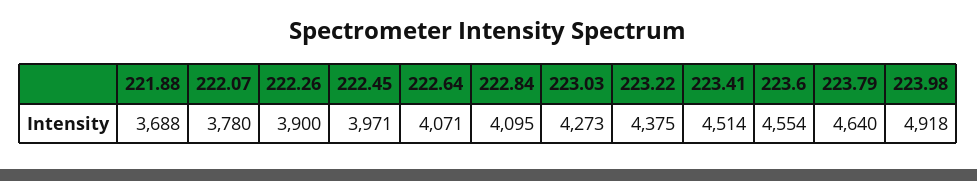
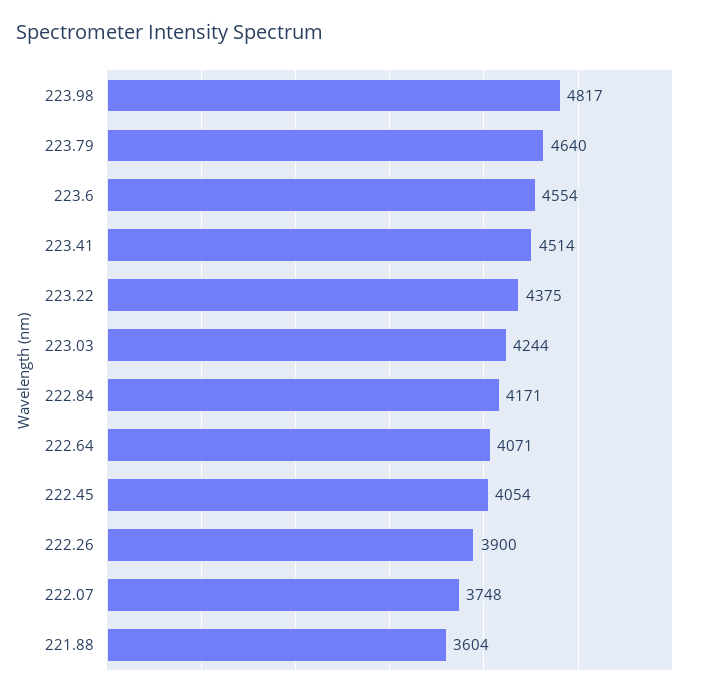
221.88: 3688 -> 3604
222.07: 3780 -> 3748
222.45: 3971 -> 4054
222.84: 4095 -> 4171
223.03: 4273 -> 4244
223.98: 4918 -> 4817

